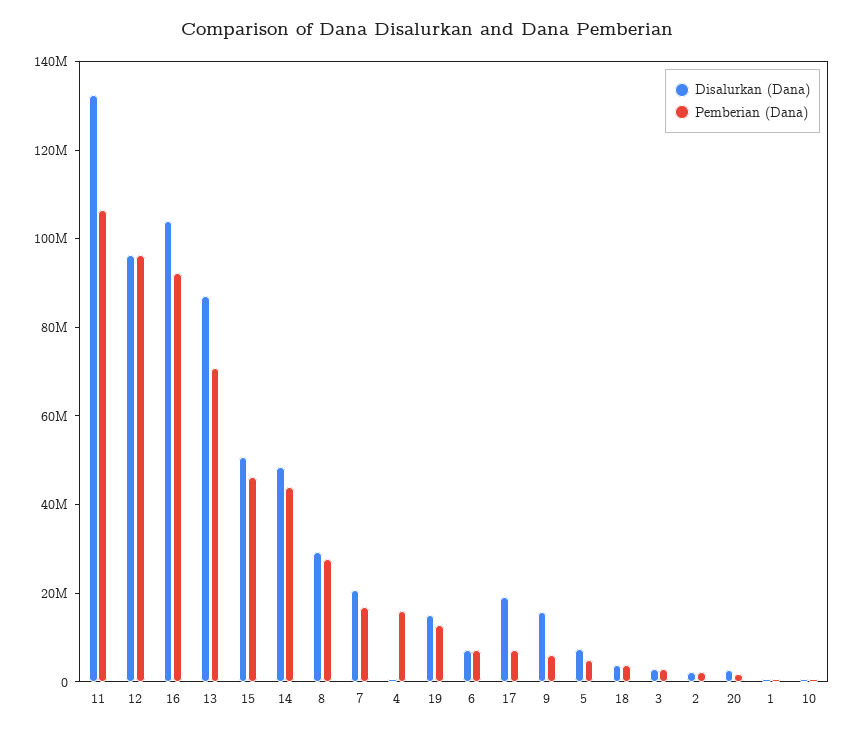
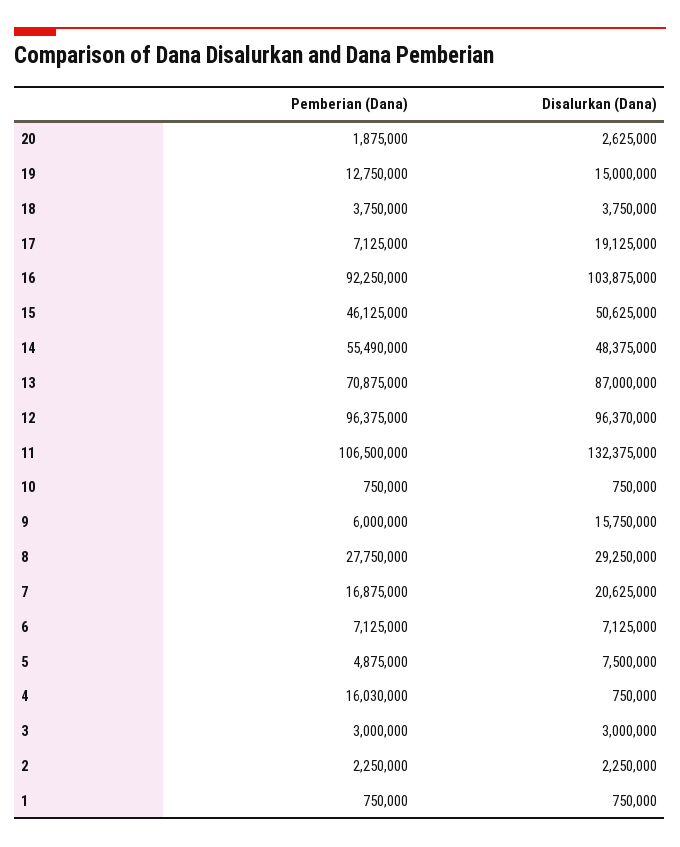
Pemberian (Dana), 14: 45000000 -> 55490000

